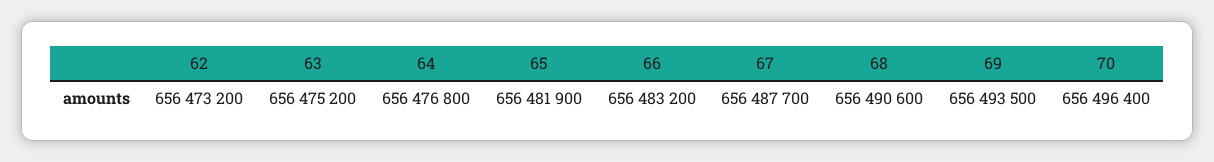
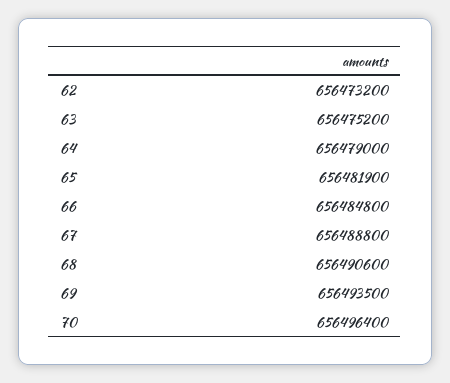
64: 656476800 -> 656479000
66: 656483200 -> 656484800
67: 656487700 -> 656488800

